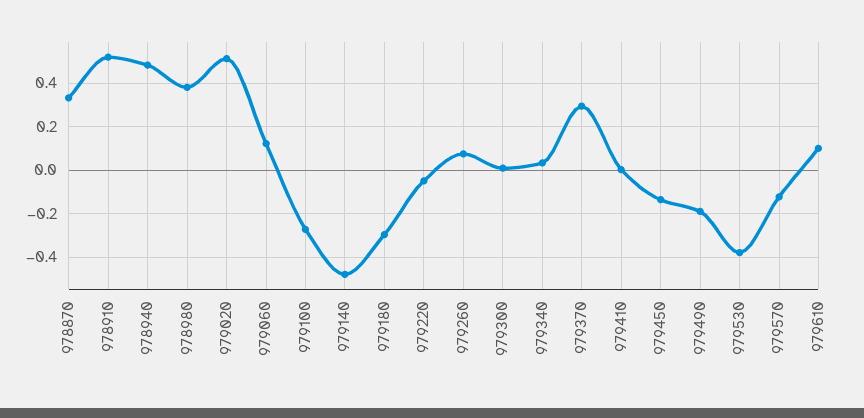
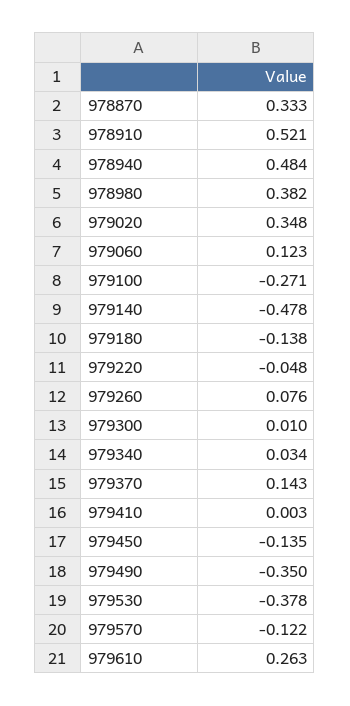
979020: 0.5 -> 0.348
979180: -0.3 -> -0.138
979370: 0.3 -> 0.143
979490: -0.2 -> -0.35
979610: 0.1 -> 0.263

